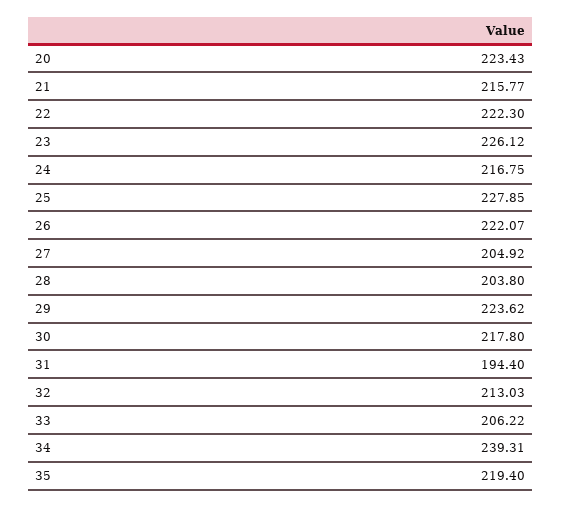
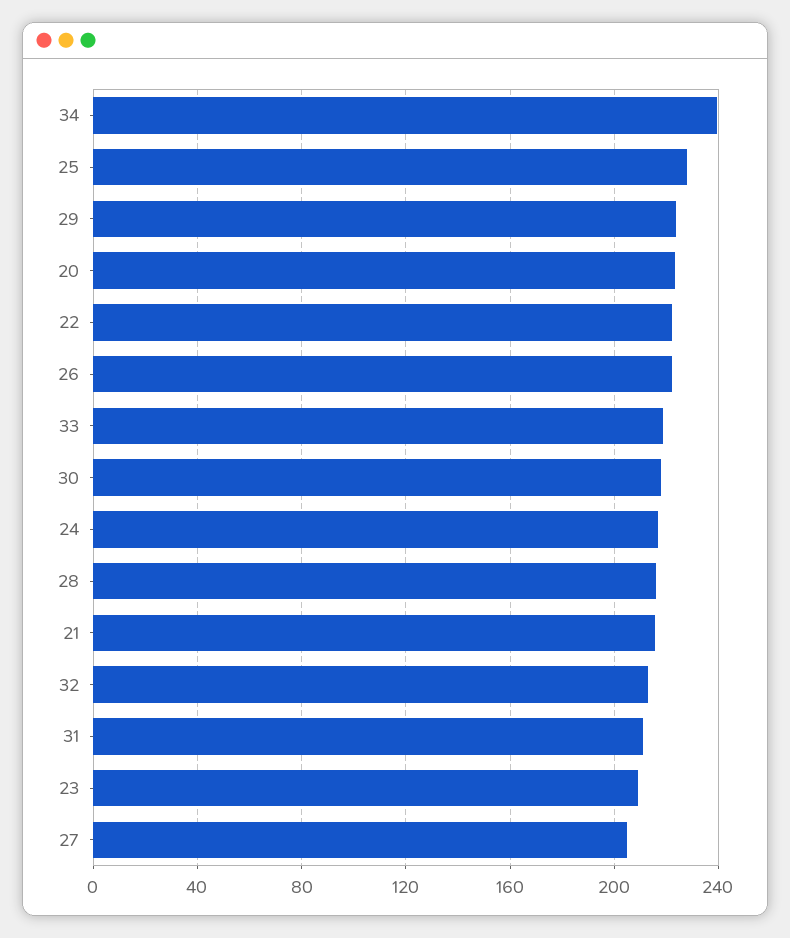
23: 226.12 -> 210
28: 203.8 -> 215
31: 194.4 -> 210
33: 206.22 -> 220
35: 219.4 -> none

